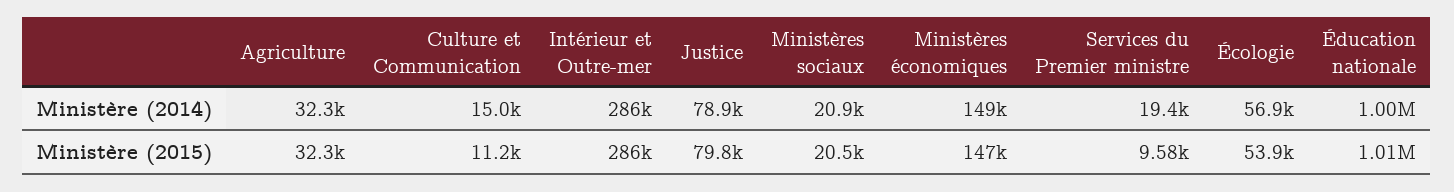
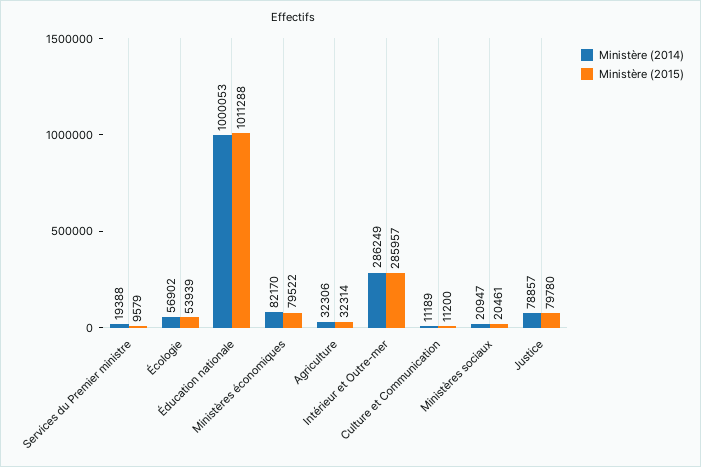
Ministère (2014), Culture et Communication: 15000 -> 11189
Ministère (2014), Ministères économiques: 149000 -> 82170
Ministère (2015), Ministères économiques: 147000 -> 79522

